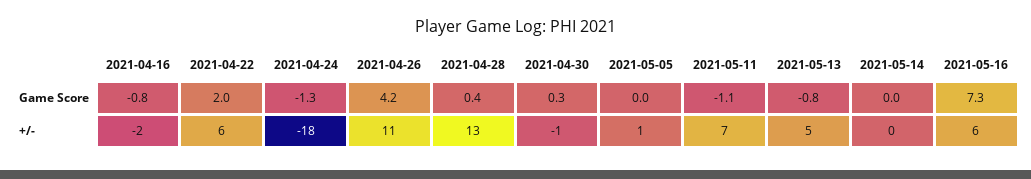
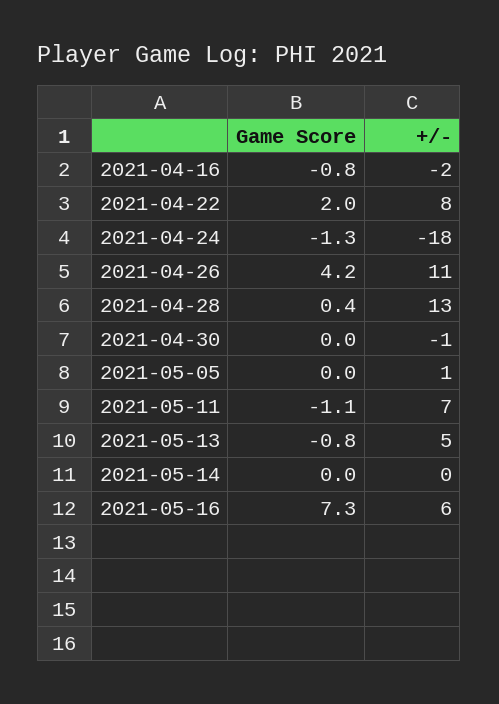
2021-04-30, Game Score: 0.3 -> 0
2021-04-22, +/-: 6 -> 8

